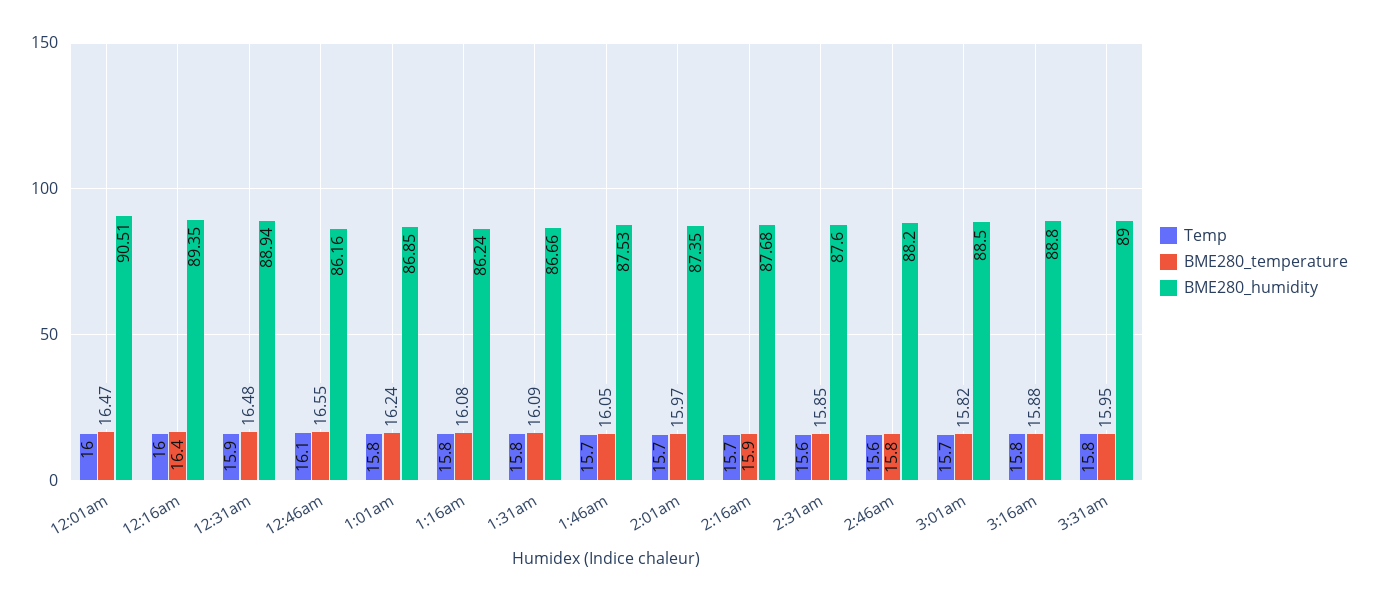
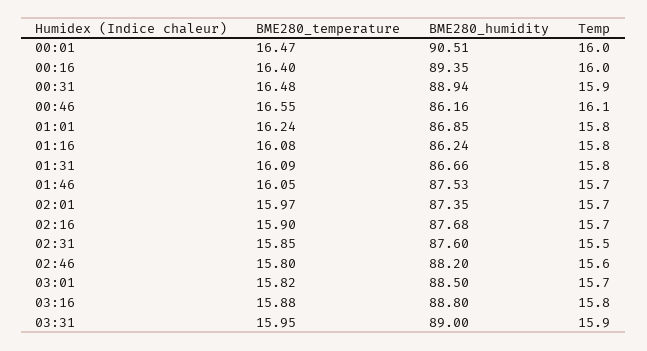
Temp, 2:31am: 15.6 -> 15.5
Temp, 3:31am: 15.8 -> 15.9

